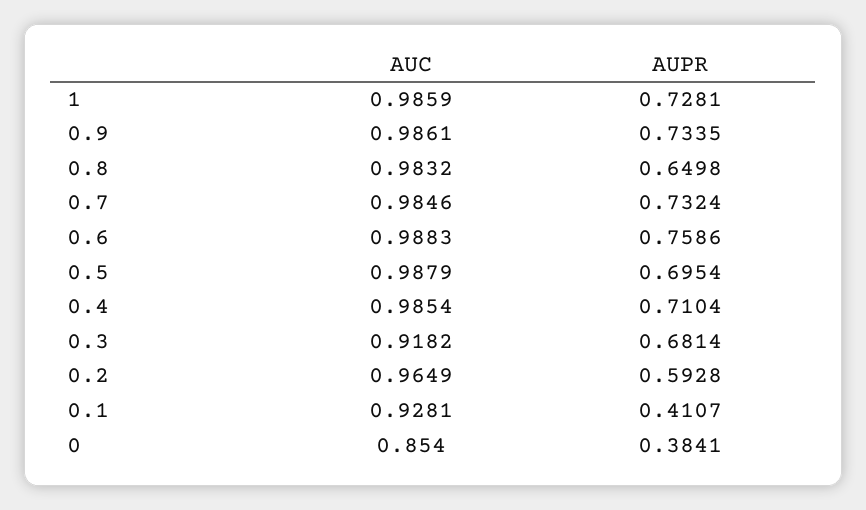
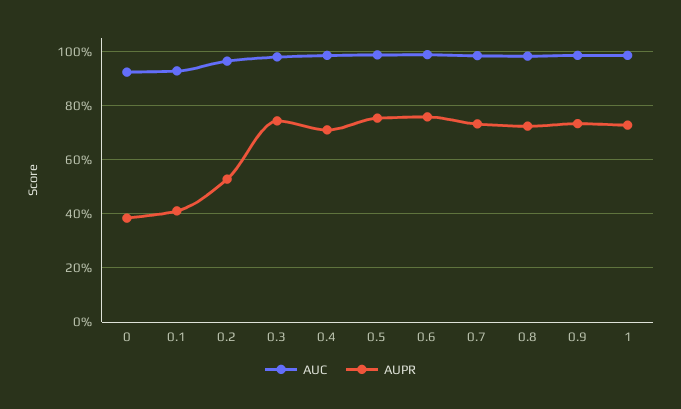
AUPR, 0.8: 0.6498 -> 0.725
AUPR, 0.5: 0.6954 -> 0.75
AUC, 0.3: 0.9182 -> 0.975
AUPR, 0.3: 0.6814 -> 0.75
AUPR, 0.2: 0.5928 -> 0.525
AUC, 0: 0.854 -> 0.925

